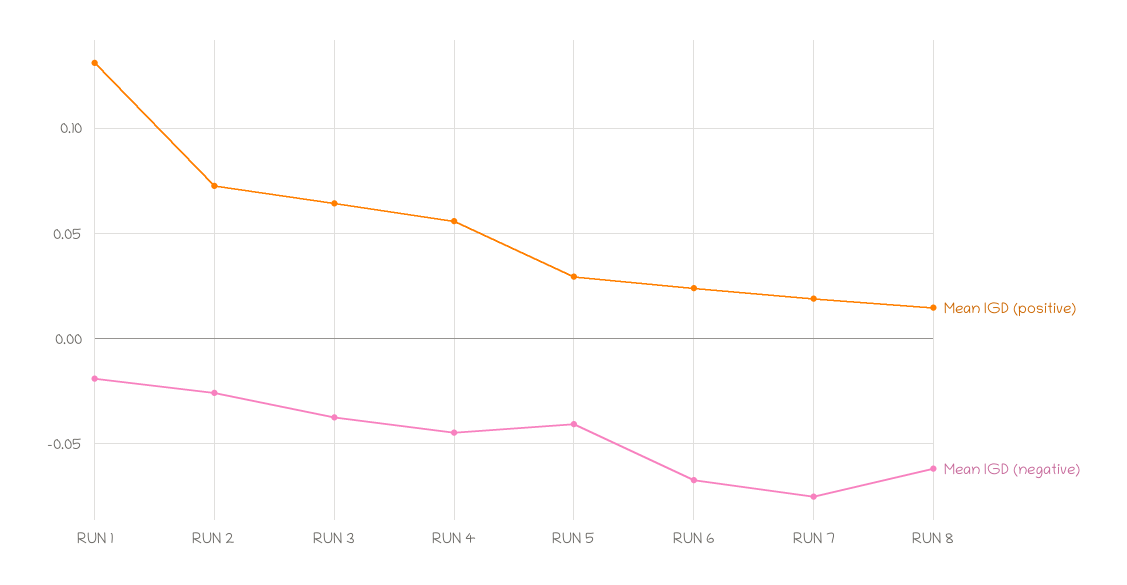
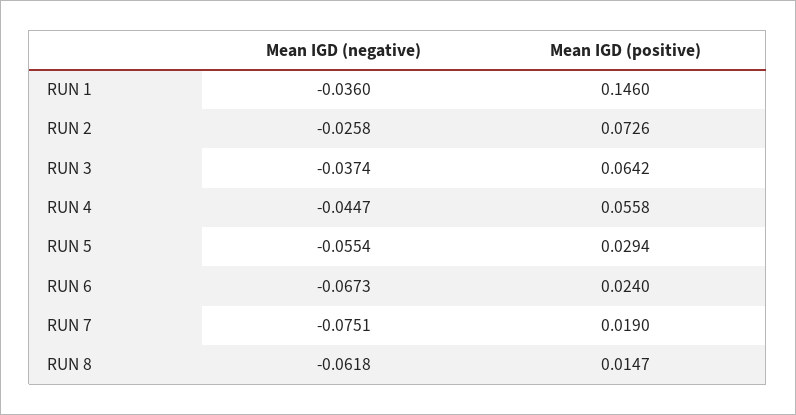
Mean IGD (positive), RUN 1: 0.13 -> 0.146
Mean IGD (negative), RUN 1: -0.02 -> -0.036
Mean IGD (negative), RUN 5: -0.04 -> -0.0554

